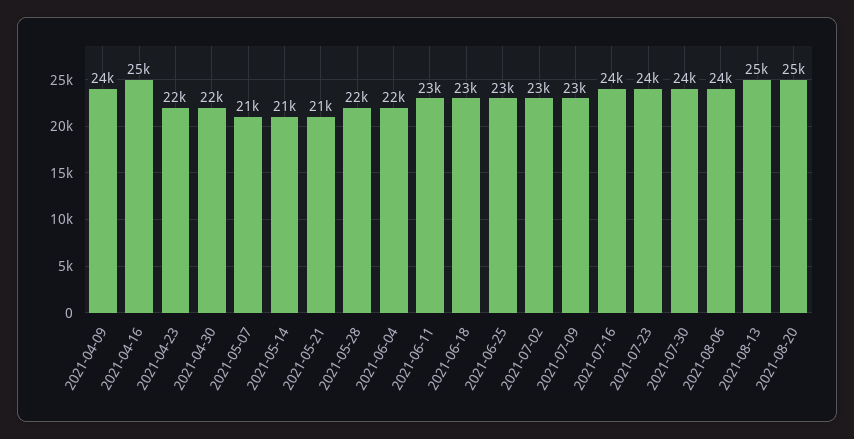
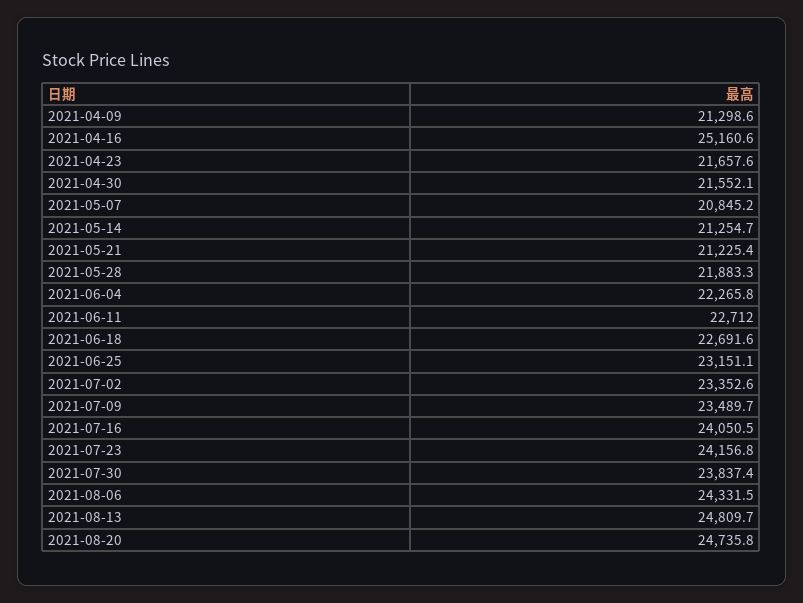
2021-04-09: 24000 -> 21298.6

